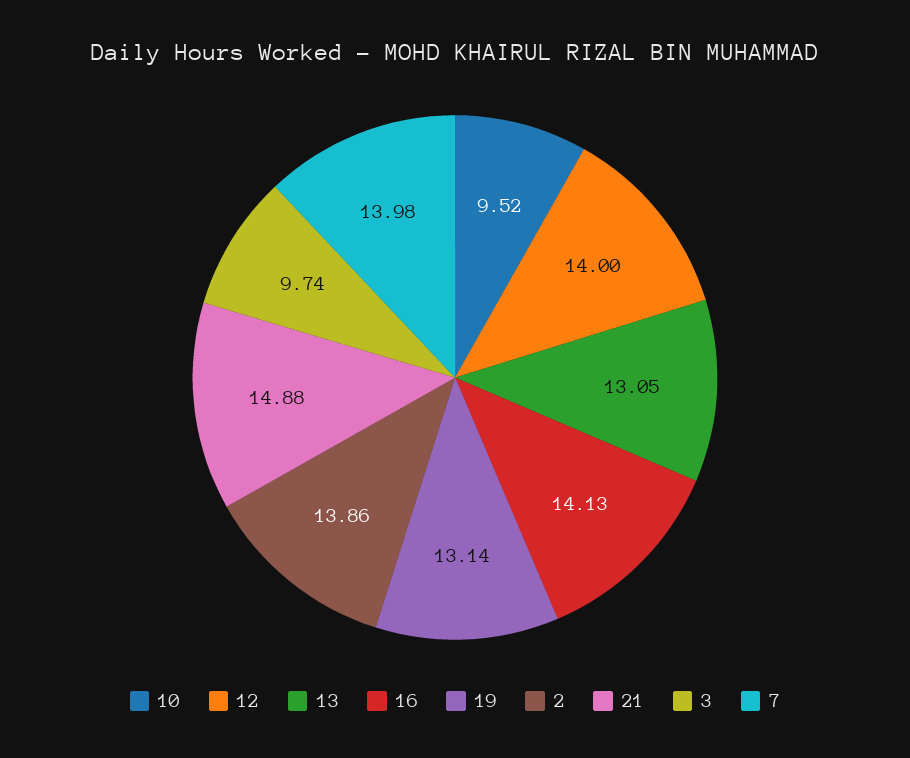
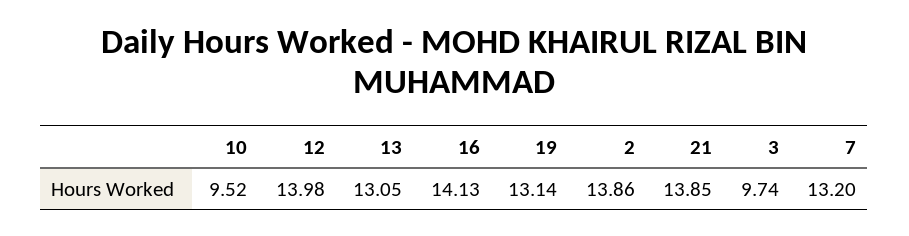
12: 14 -> 13.98
21: 14.88 -> 13.85
7: 13.98 -> 13.2

